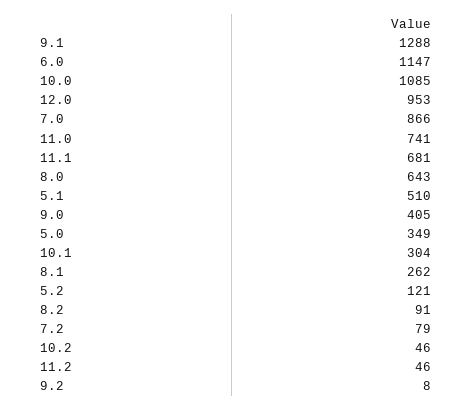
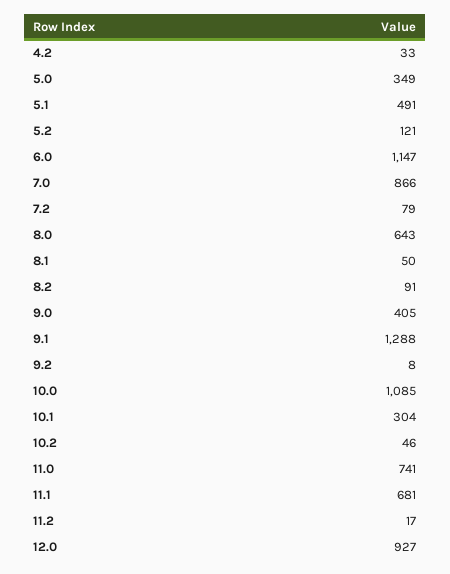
12.0: 953 -> 927
5.1: 510 -> 491
8.1: 262 -> 50
11.2: 46 -> 17
4.2: none -> 33

